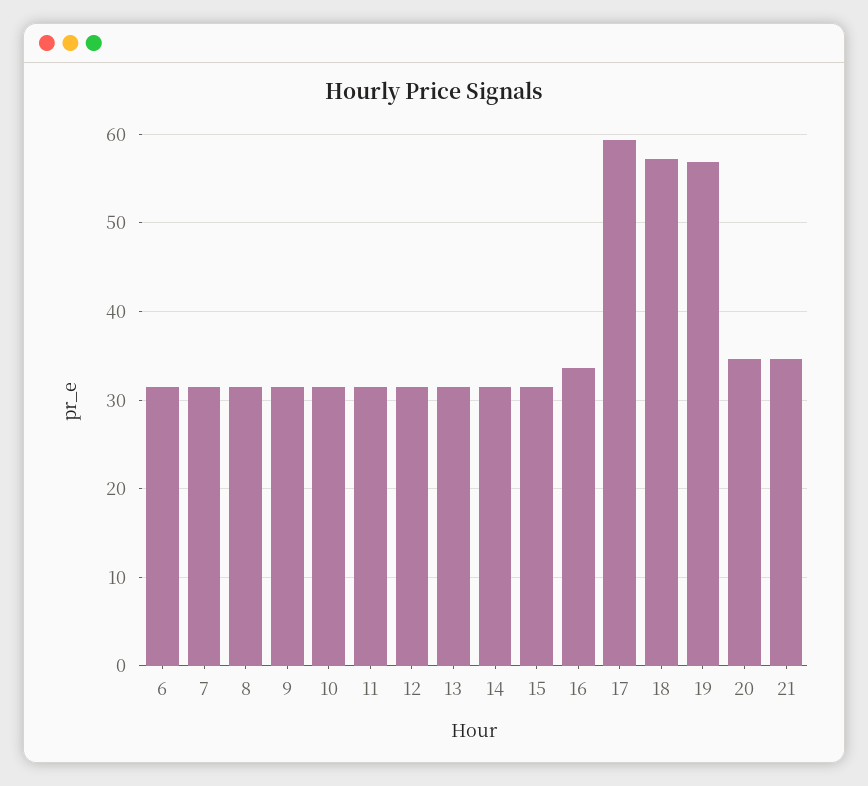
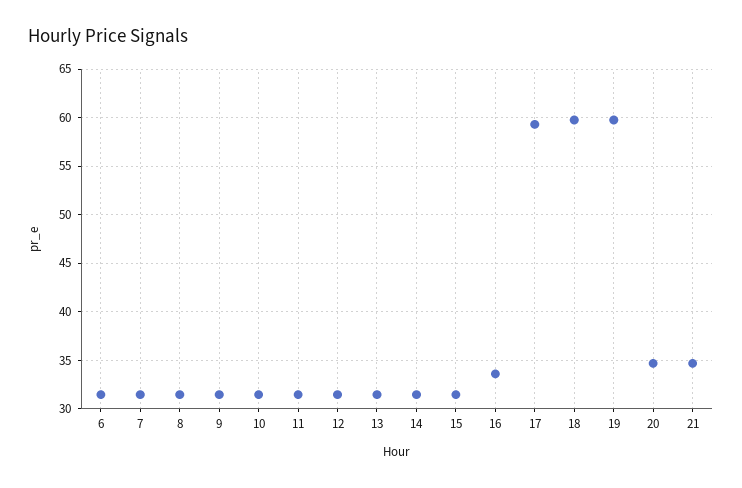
18: 57 -> 60
19: 57 -> 60

